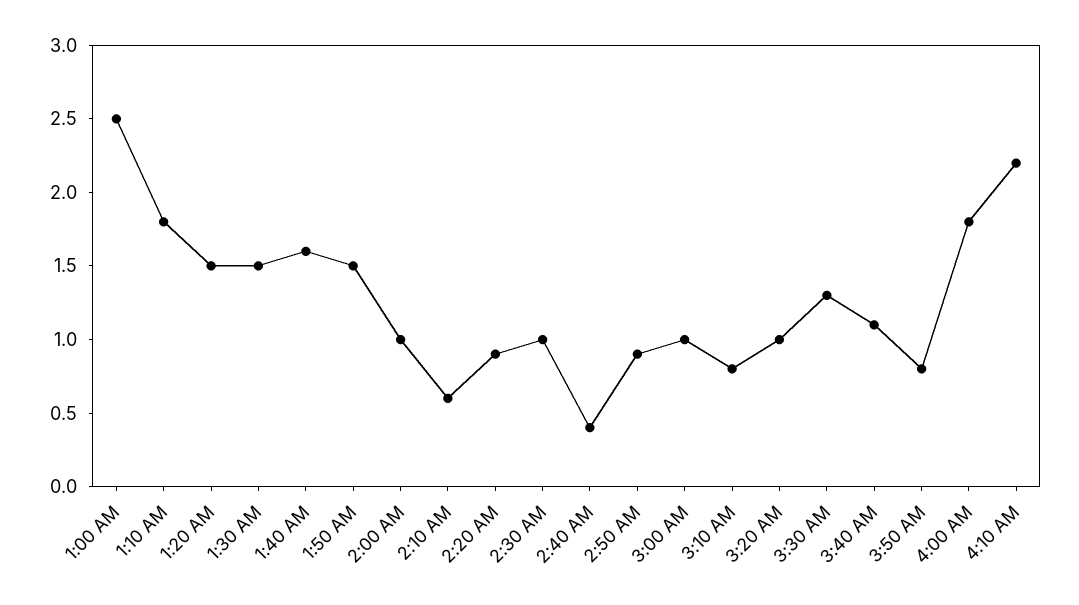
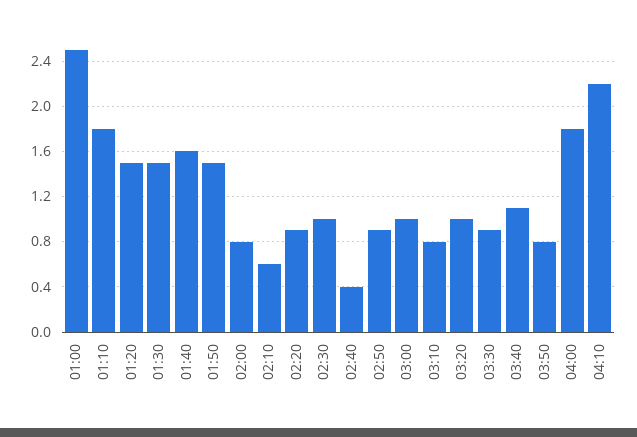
2:00 AM: 1 -> 0.8
3:30 AM: 1.3 -> 0.9

